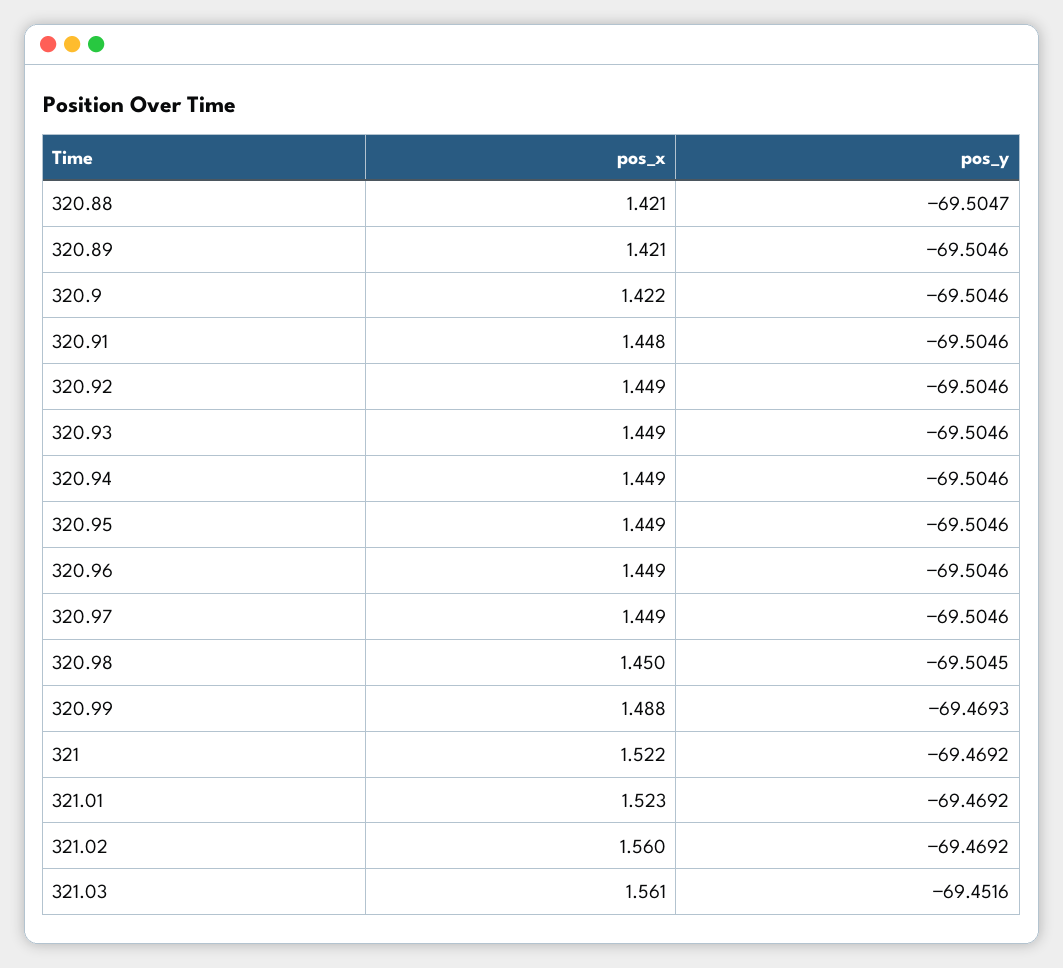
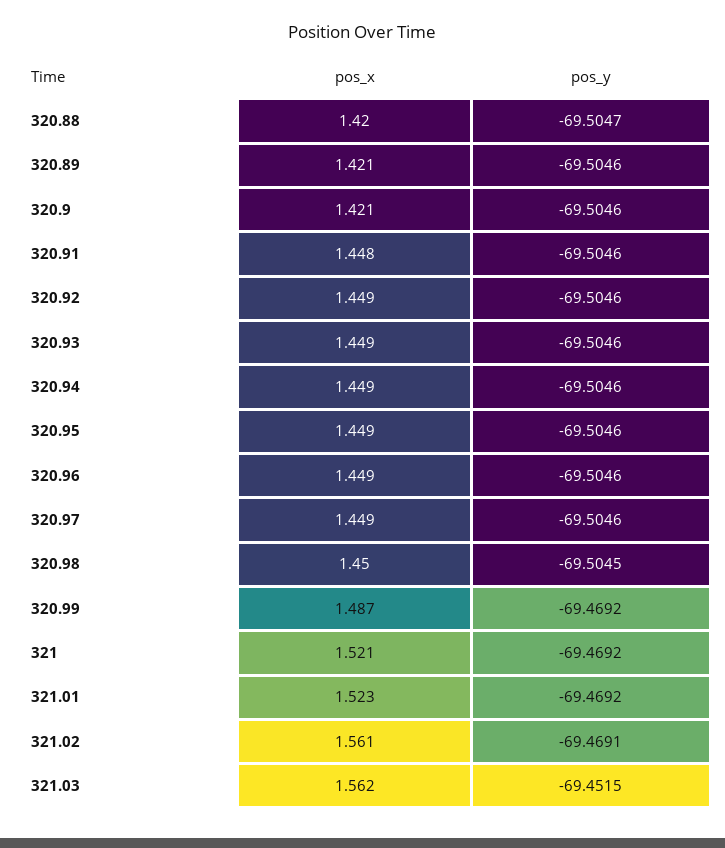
pos_x, 320.88: 1.421 -> 1.42
pos_x, 320.9: 1.422 -> 1.421
pos_x, 320.99: 1.488 -> 1.487
pos_y, 320.99: -69.4693 -> -69.4692
pos_x, 321: 1.522 -> 1.521
pos_x, 321.02: 1.56 -> 1.561
pos_y, 321.02: -69.4692 -> -69.4691
pos_x, 321.03: 1.561 -> 1.562
pos_y, 321.03: -69.4516 -> -69.4515

